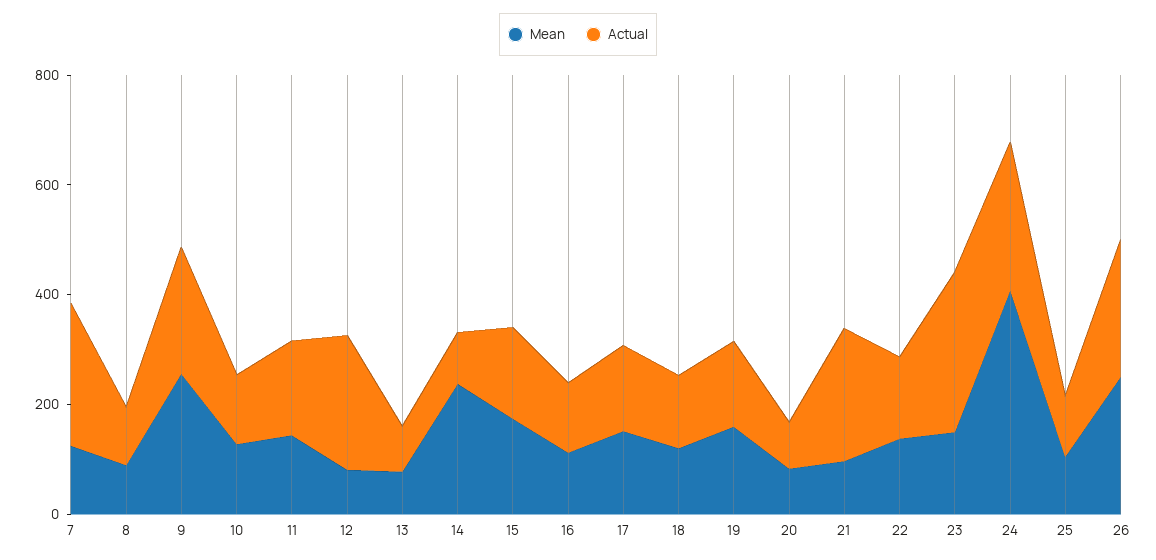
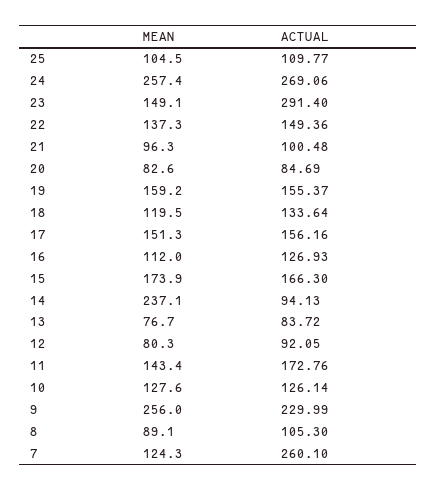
Actual, 12: 250 -> 92.05
Actual, 21: 250 -> 100.48
Mean, 24: 400 -> 257.4
Mean, 26: 250 -> none
Actual, 26: 250 -> none

